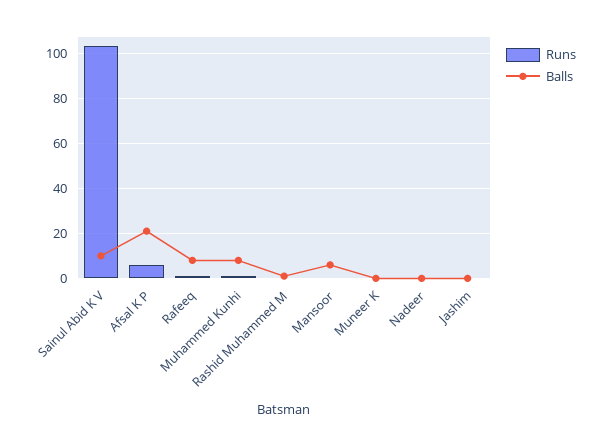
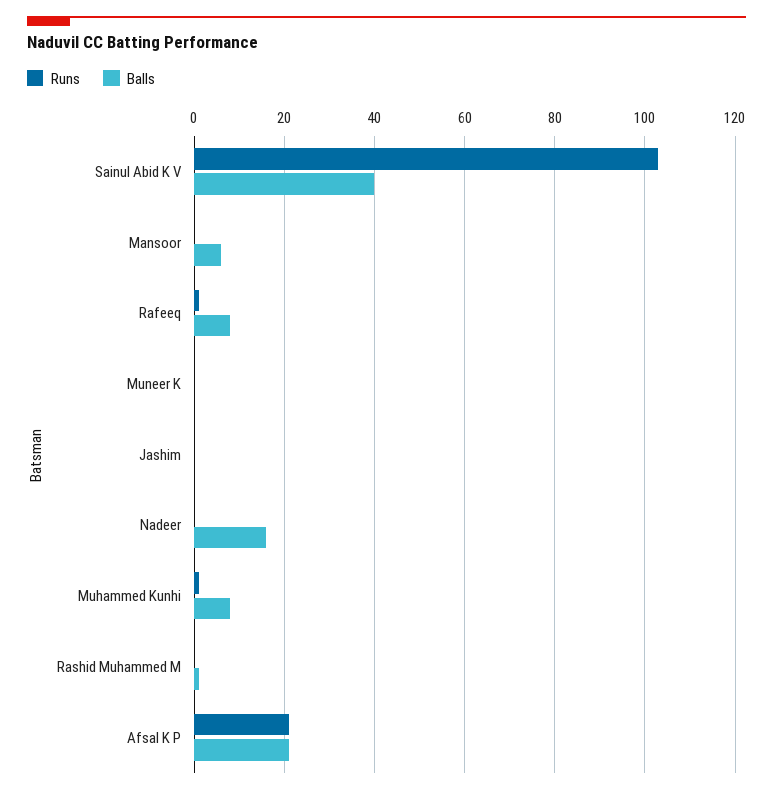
Balls, Sainul Abid K V: 10 -> 40
Runs, Afsal K P: 5 -> 20
Balls, Nadeer: 0 -> 15

